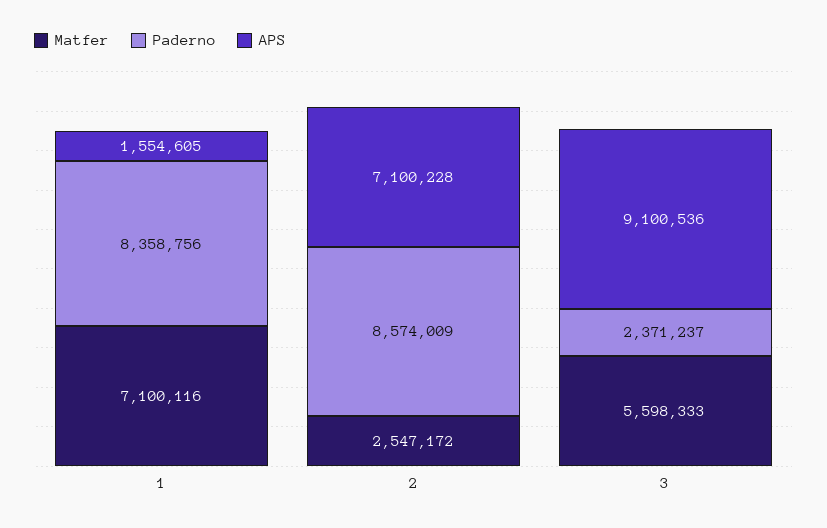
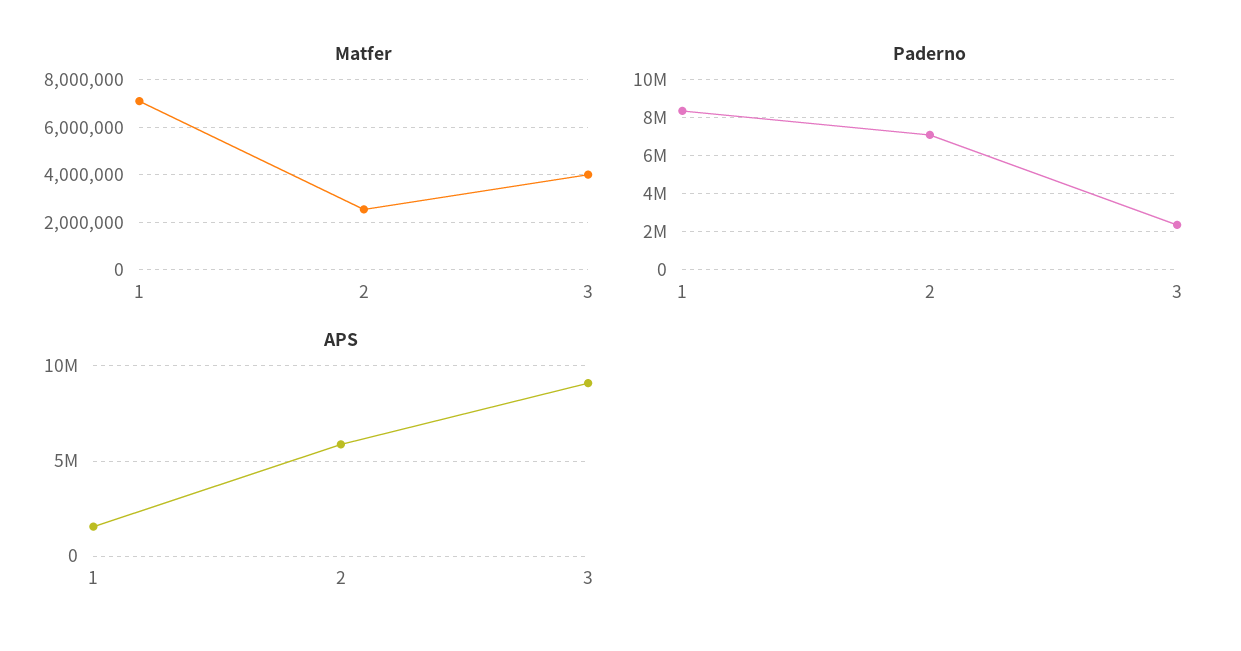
Paderno, 2: 8574009 -> 7000000
APS, 2: 7100228 -> 6000000
Matfer, 3: 5598333 -> 4000000

